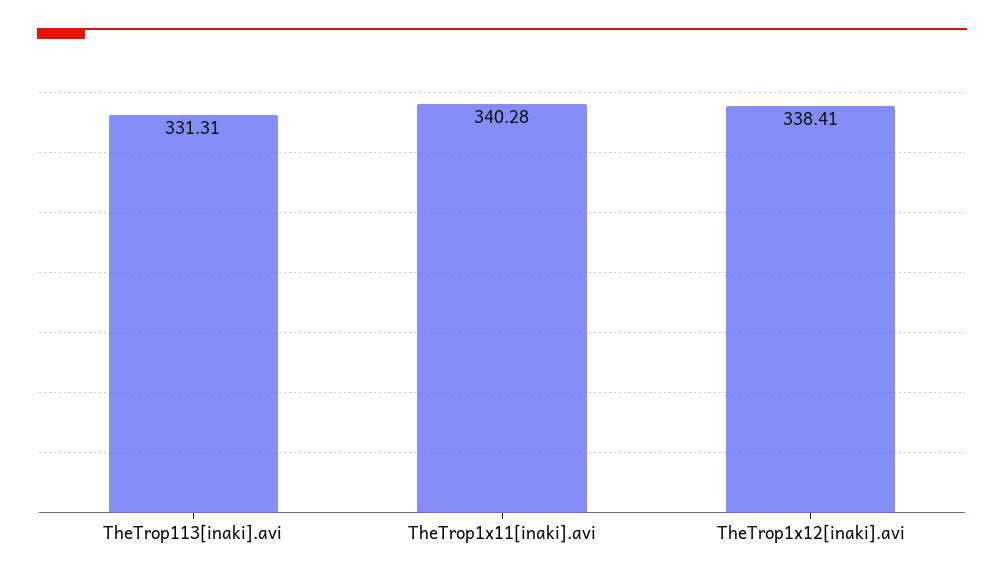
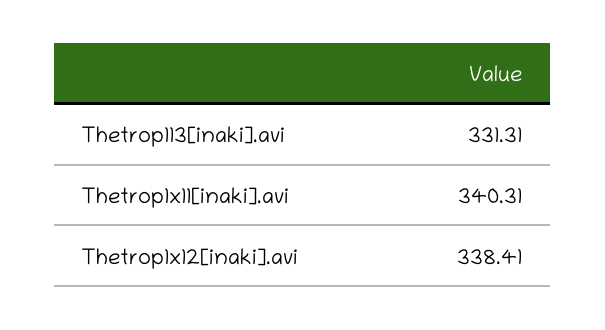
TheTrop1x11[inaki].avi: 340.28 -> 340.31

